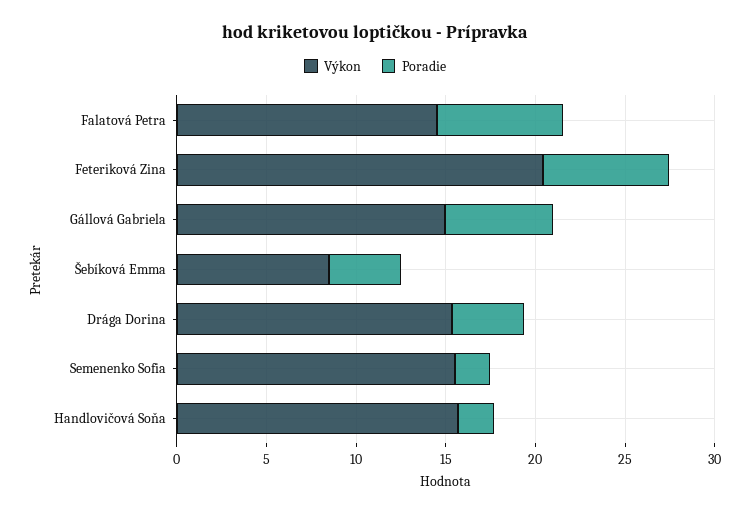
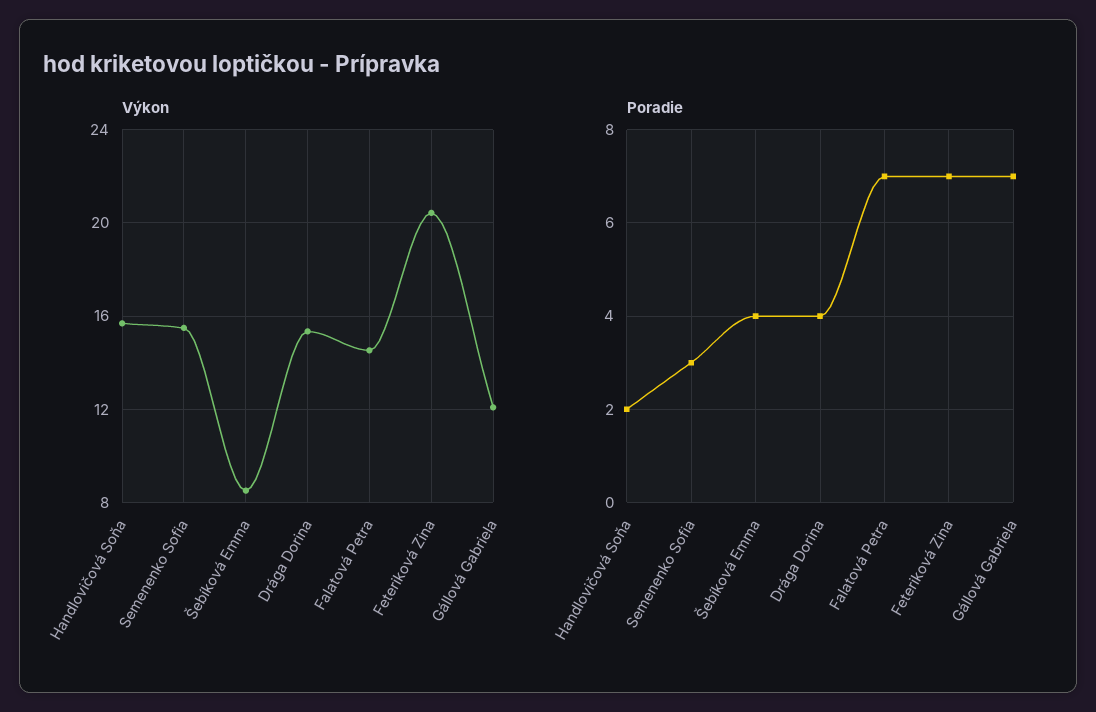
Výkon, Gállová Gabriela: 15 -> 12
Poradie, Gállová Gabriela: 6 -> 7
Poradie, Semenenko Sofia: 2 -> 3

